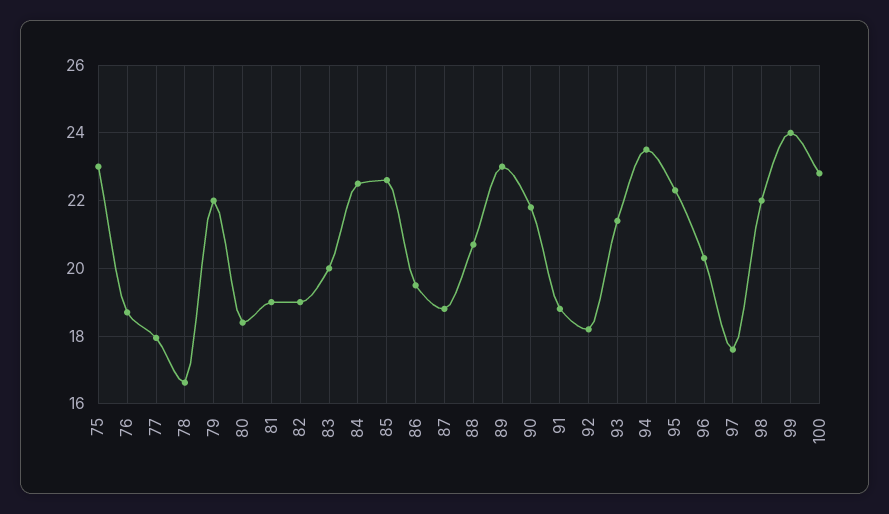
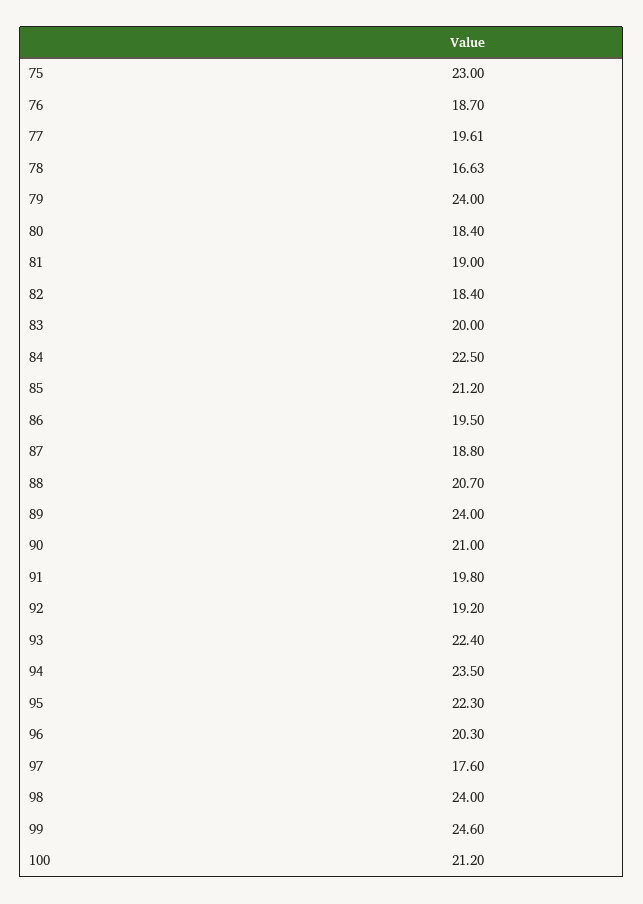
77: 18 -> 19.61
79: 22 -> 24
82: 19 -> 18.4
85: 22.6 -> 21.2
89: 23 -> 24
90: 21.8 -> 21
91: 18.8 -> 19.8
92: 18.2 -> 19.2
93: 21.4 -> 22.4
98: 22 -> 24
99: 24 -> 24.6
100: 22.8 -> 21.2

